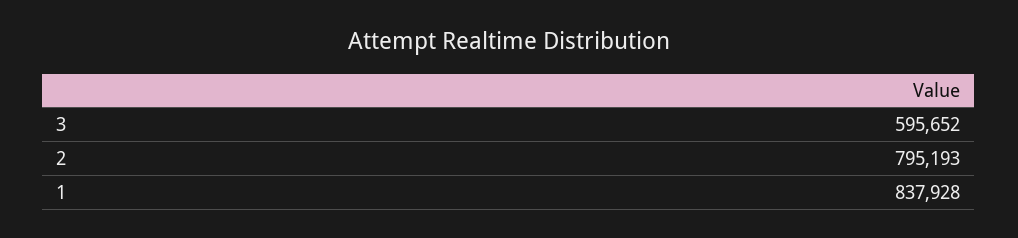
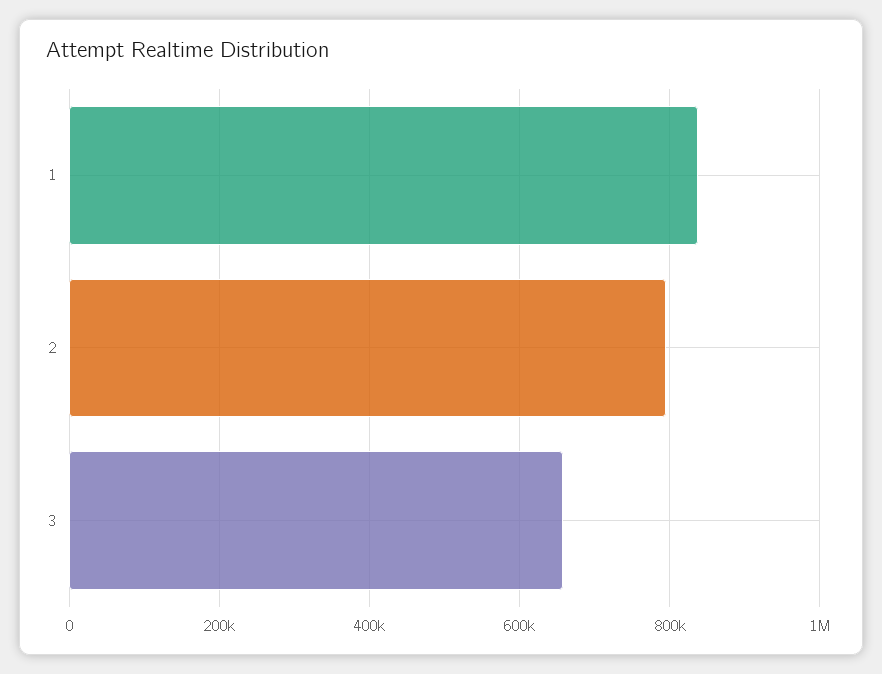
3: 595652 -> 660000

